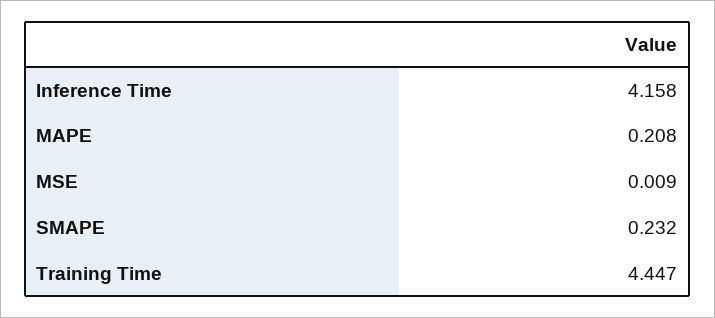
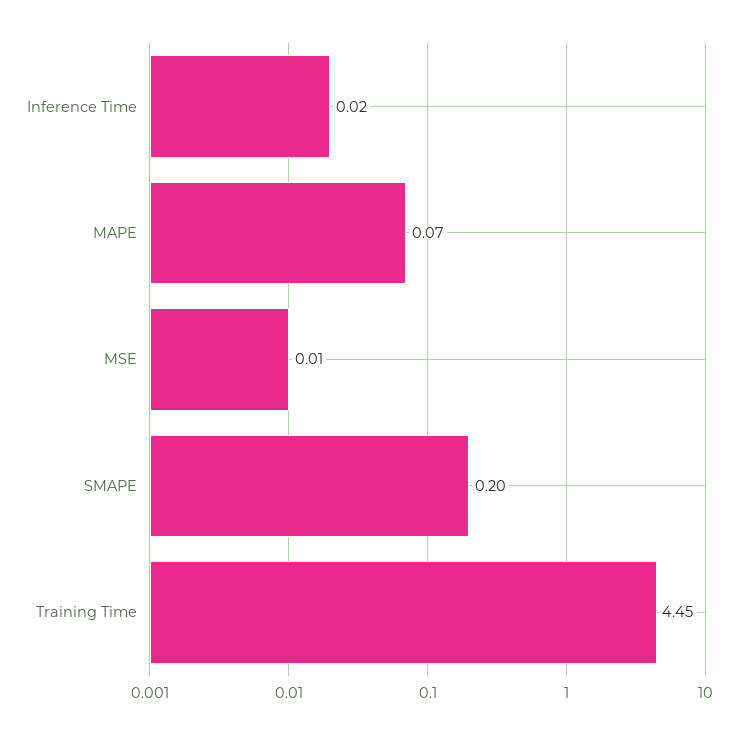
Inference Time: 4.158 -> 0.02
MAPE: 0.208 -> 0.07
SMAPE: 0.232 -> 0.2

